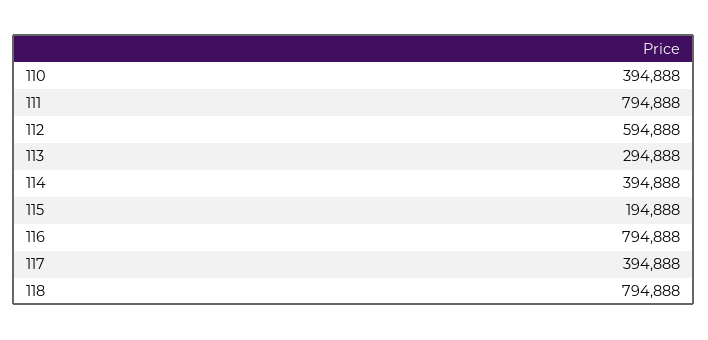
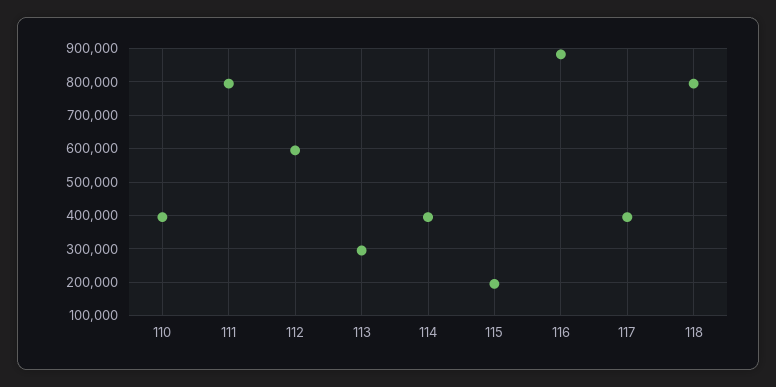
116: 794888 -> 880000

